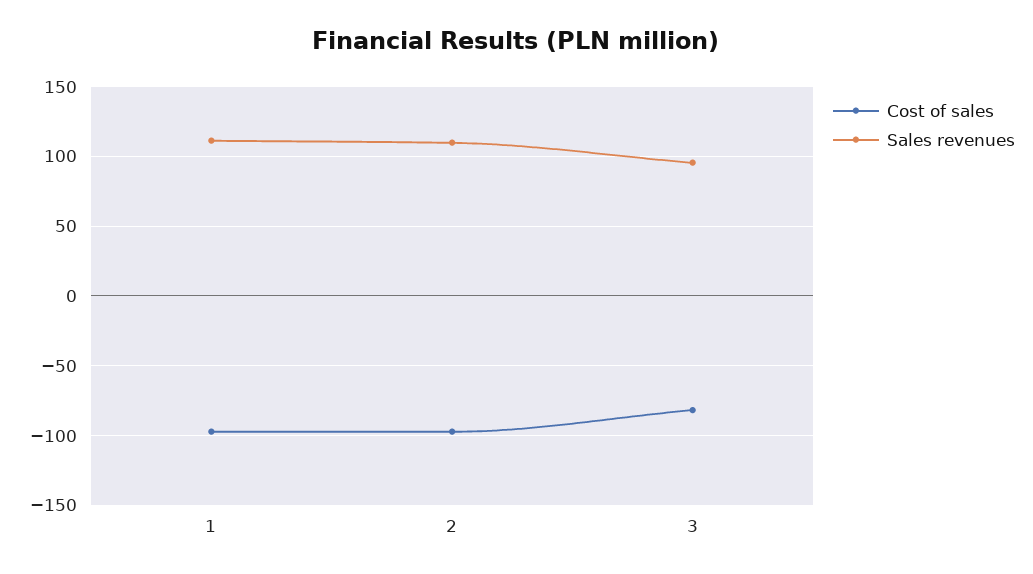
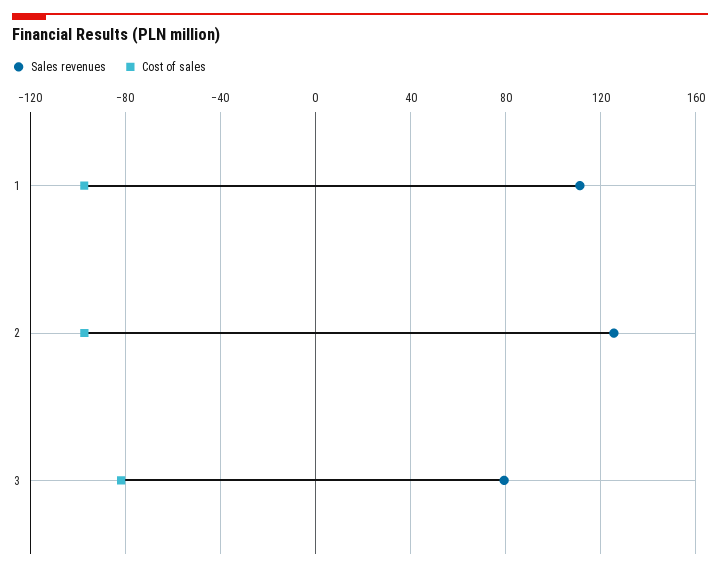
Sales revenues, 2: 110 -> 125
Sales revenues, 3: 95 -> 80

